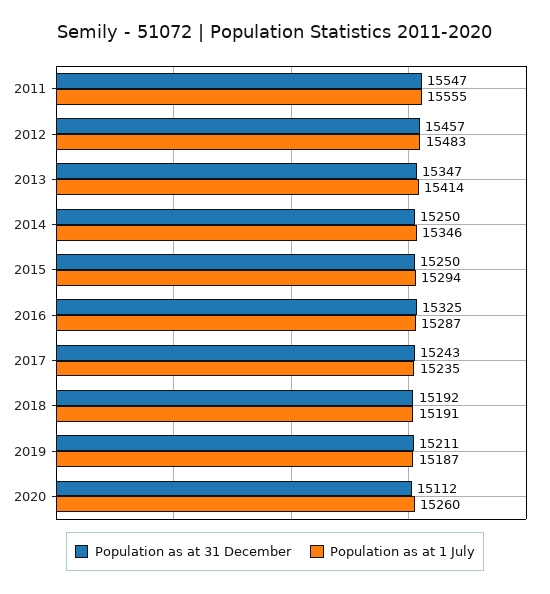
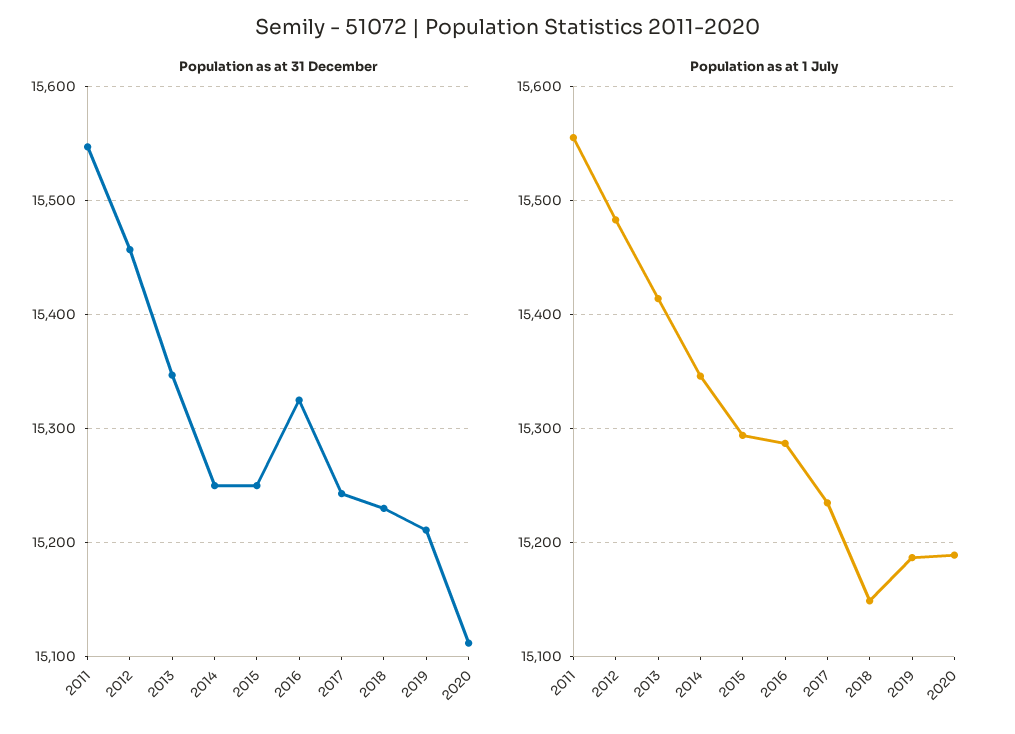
Population as at 31 December, 2018: 15192 -> 15230
Population as at 1 July, 2018: 15191 -> 15150
Population as at 1 July, 2020: 15260 -> 15190

